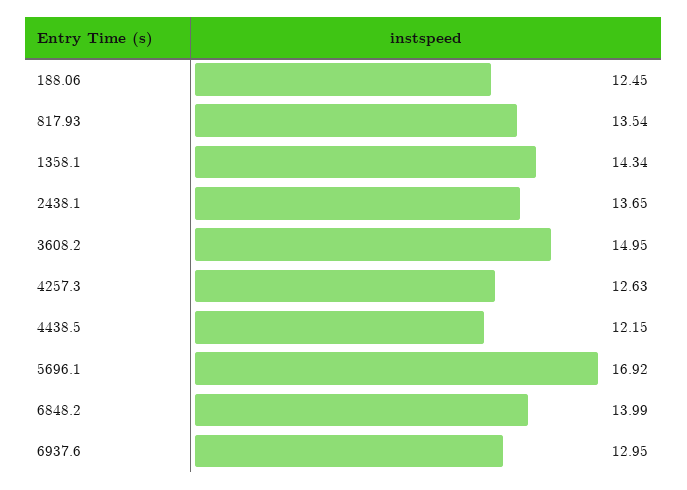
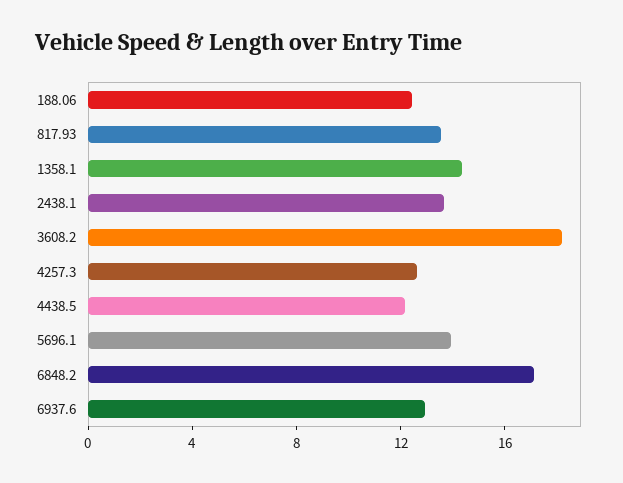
3608.2: 14.95 -> 18
5696.1: 16.92 -> 14
6848.2: 13.99 -> 17

